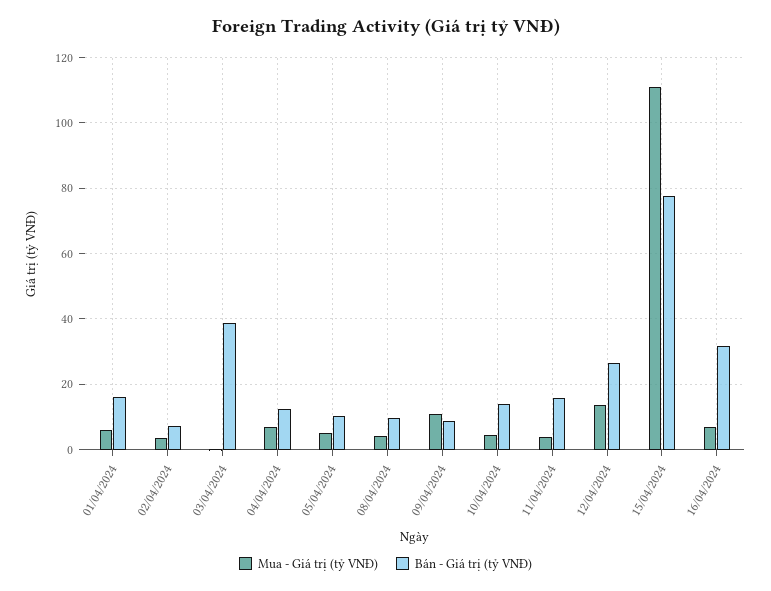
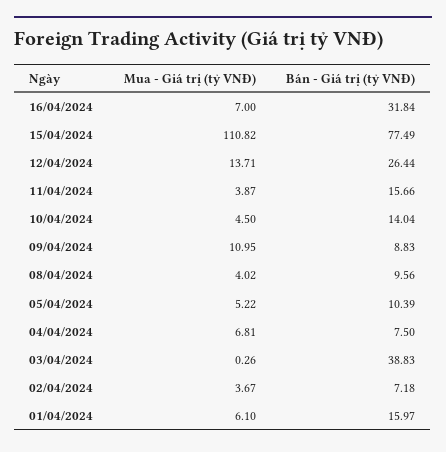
Bán - Giá trị (tỷ VNĐ), 04/04/2024: 12 -> 7.5

